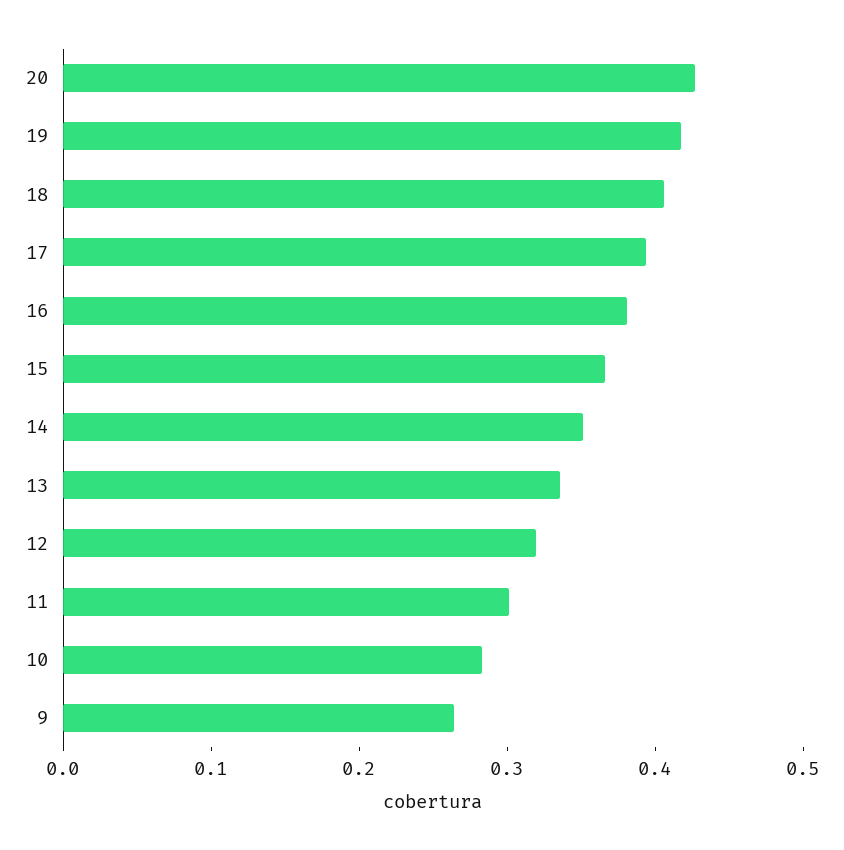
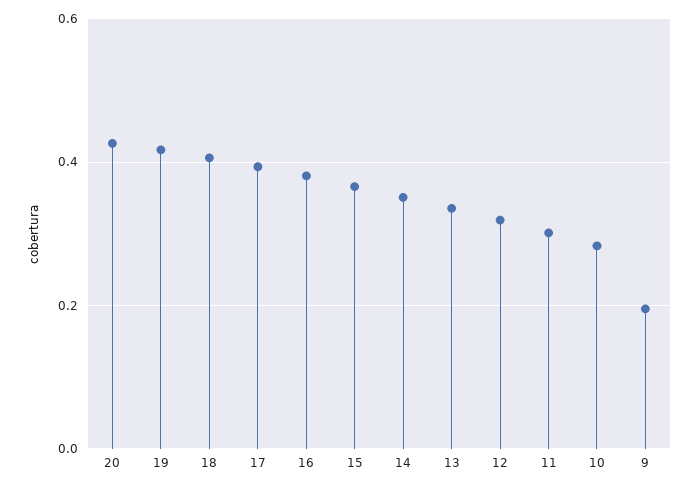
9: 0.26 -> 0.2

